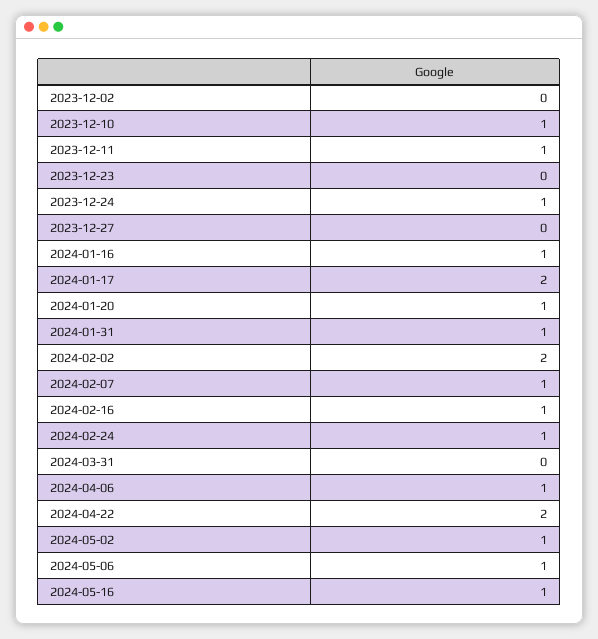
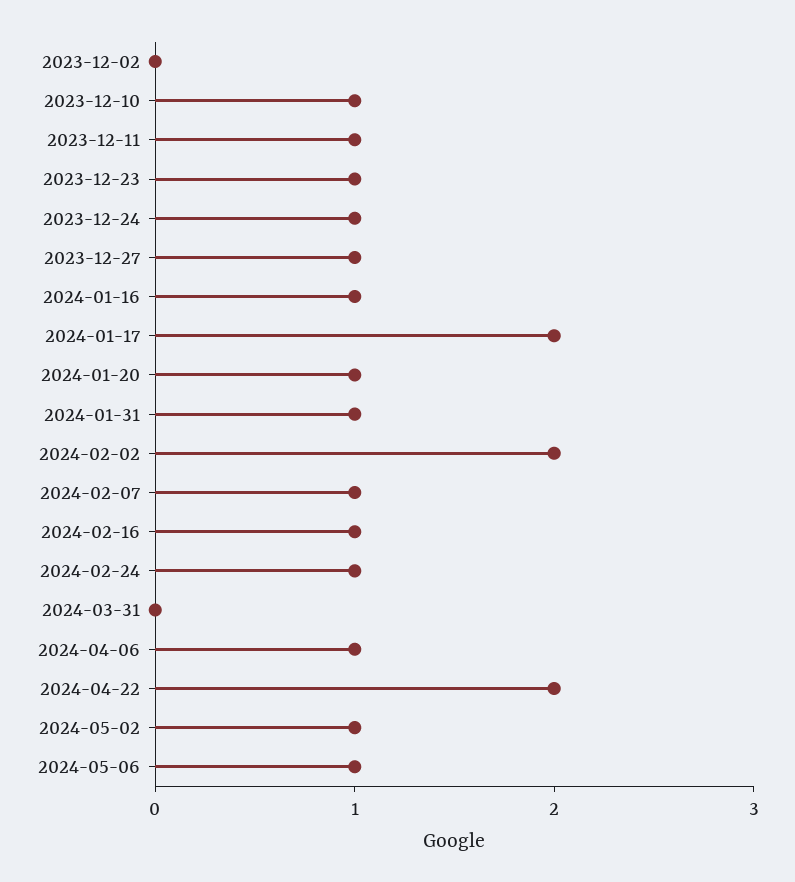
2023-12-23: 0 -> 1
2023-12-27: 0 -> 1
2024-05-16: 1 -> none

